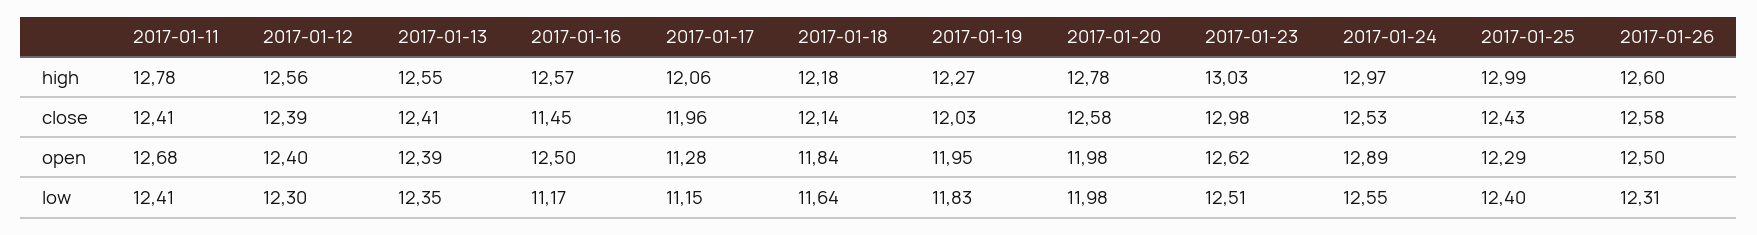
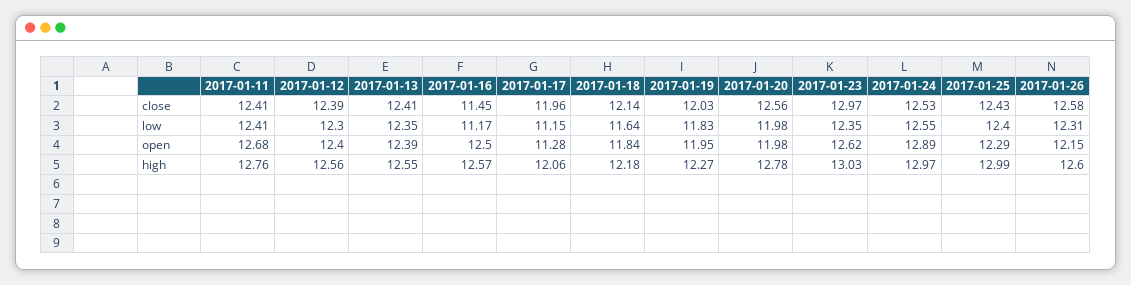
2017-01-11, high: 12.78 -> 12.76
2017-01-20, close: 12.58 -> 12.56
2017-01-23, close: 12.98 -> 12.97
2017-01-26, open: 12.5 -> 12.15
2017-01-23, low: 12.51 -> 12.35

